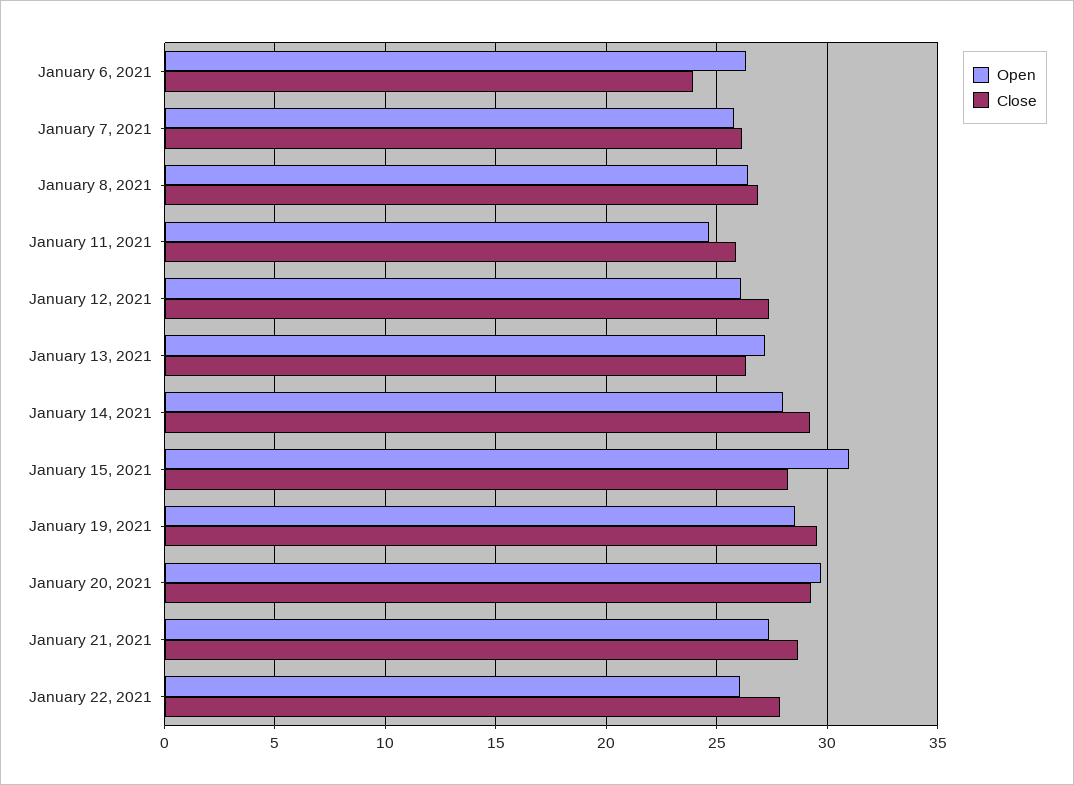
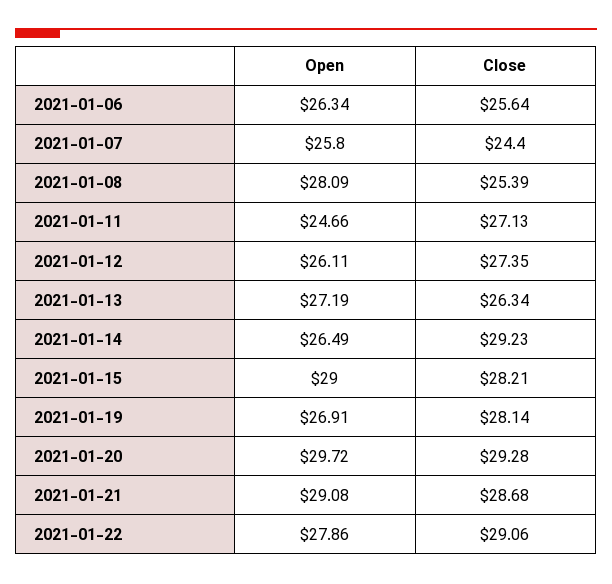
Close, January 6, 2021: 24 -> 25.64
Close, January 7, 2021: 26 -> 24.4
Open, January 8, 2021: 26.5 -> 28.09
Close, January 8, 2021: 27 -> 25.39
Close, January 11, 2021: 26 -> 27.13
Open, January 14, 2021: 28 -> 26.49
Open, January 15, 2021: 31 -> 29
Open, January 19, 2021: 28.5 -> 26.91
Close, January 19, 2021: 29.5 -> 28.14
Open, January 21, 2021: 27.5 -> 29.08
Open, January 22, 2021: 26 -> 27.86
Close, January 22, 2021: 28 -> 29.06

